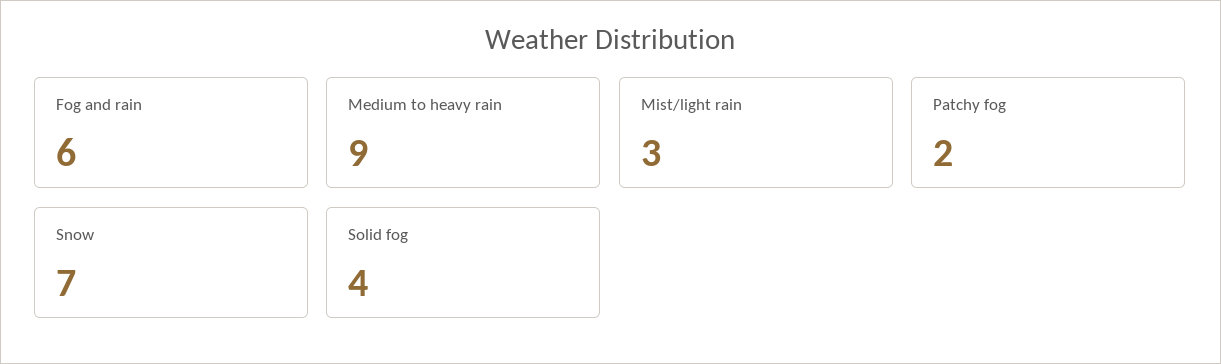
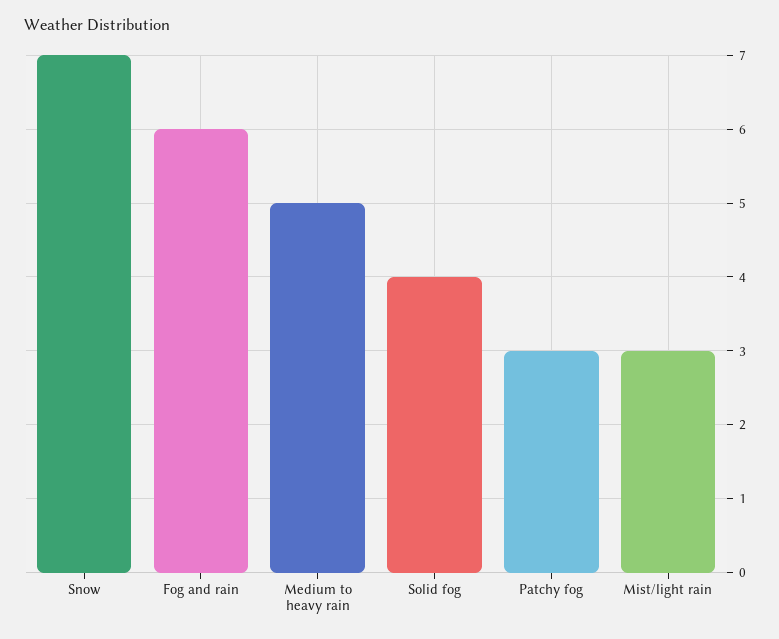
Medium to heavy rain: 9 -> 5
Patchy fog: 2 -> 3

